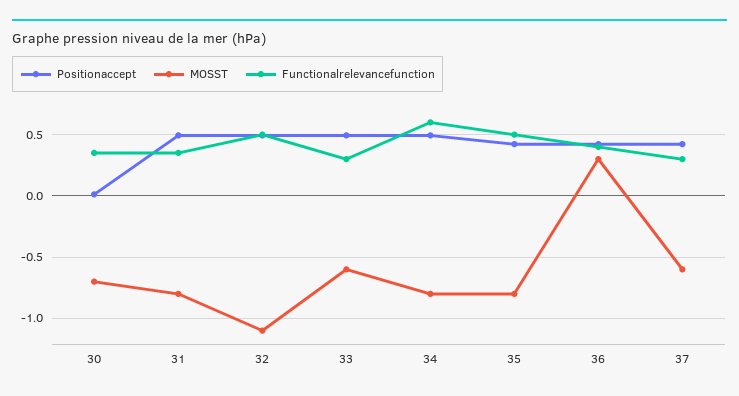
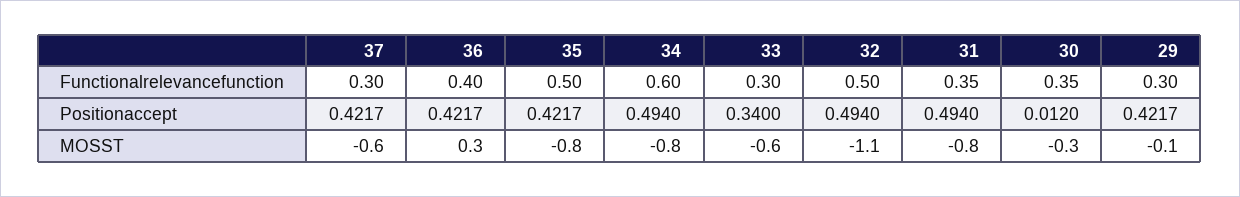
MOSST, 30: -0.7 -> -0.3
Positionaccept, 33: 0.5 -> 0.34
Functionalrelevancefunction, 29: none -> 0.3
Positionaccept, 29: none -> 0.4217
MOSST, 29: none -> -0.1

